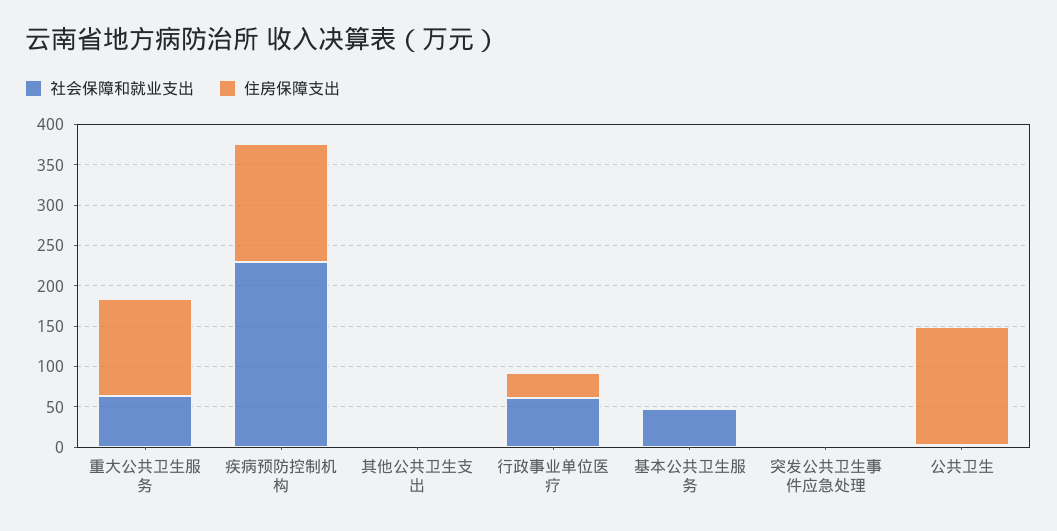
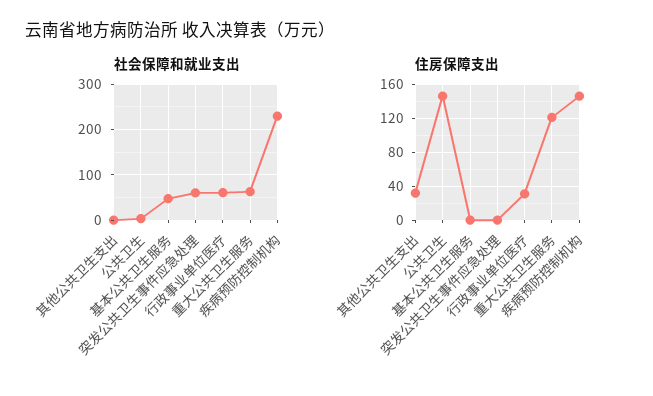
住房保障支出, 其他公共卫生支出: 0 -> 30
社会保障和就业支出, 突发公共卫生事件应急处理: 0 -> 60

